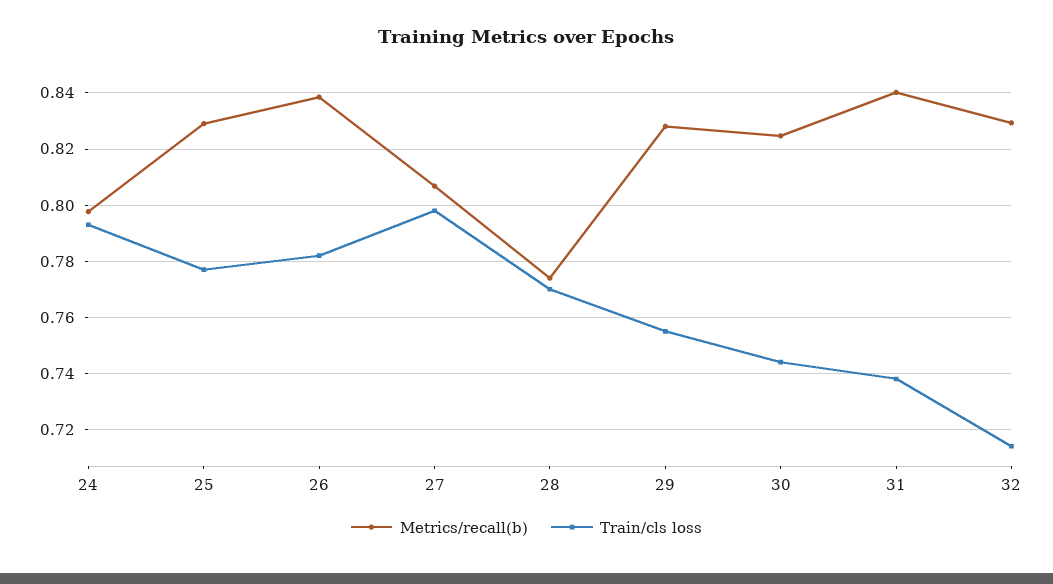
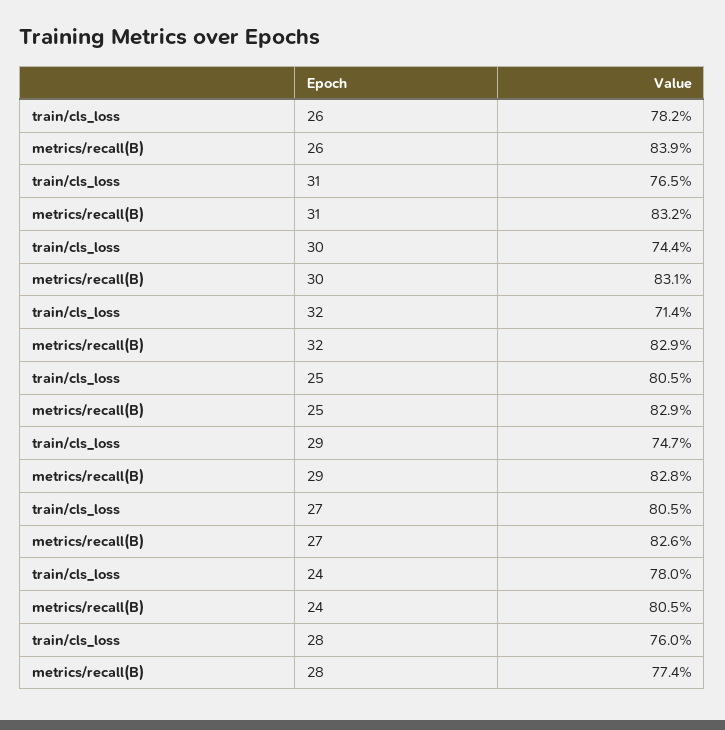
Metrics/recall(b), 24: 0.7975 -> 0.805
Train/cls loss, 24: 0.7925 -> 0.78
Train/cls loss, 25: 0.7775 -> 0.805
Metrics/recall(b), 27: 0.8075 -> 0.826
Train/cls loss, 27: 0.7975 -> 0.805
Train/cls loss, 28: 0.77 -> 0.76
Train/cls loss, 29: 0.755 -> 0.747
Metrics/recall(b), 30: 0.825 -> 0.831
Metrics/recall(b), 31: 0.84 -> 0.832
Train/cls loss, 31: 0.7375 -> 0.765

